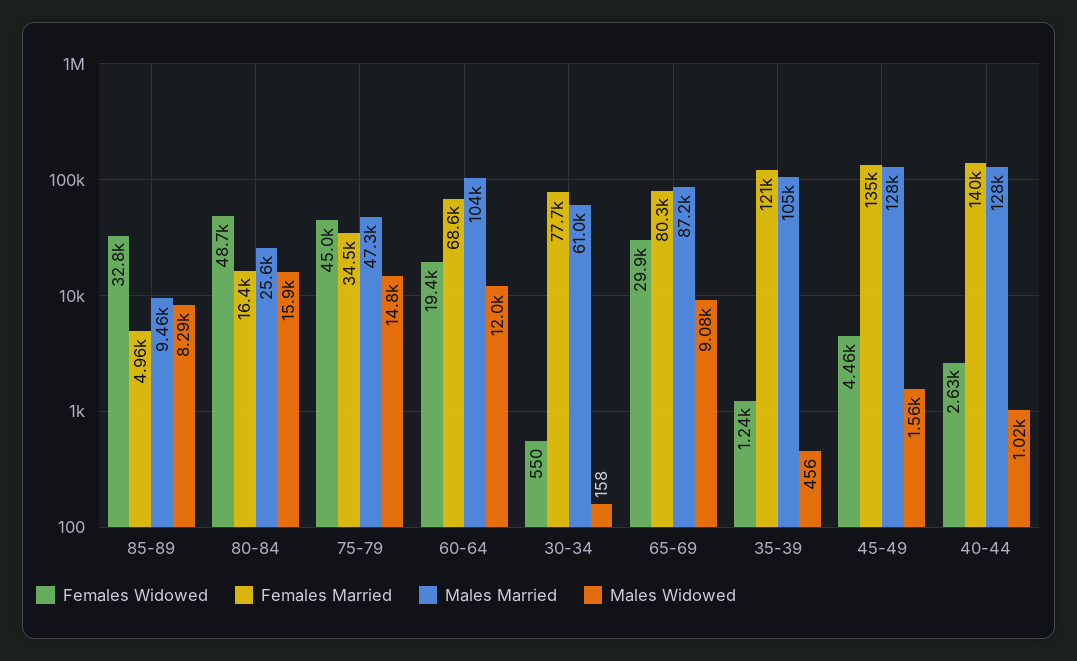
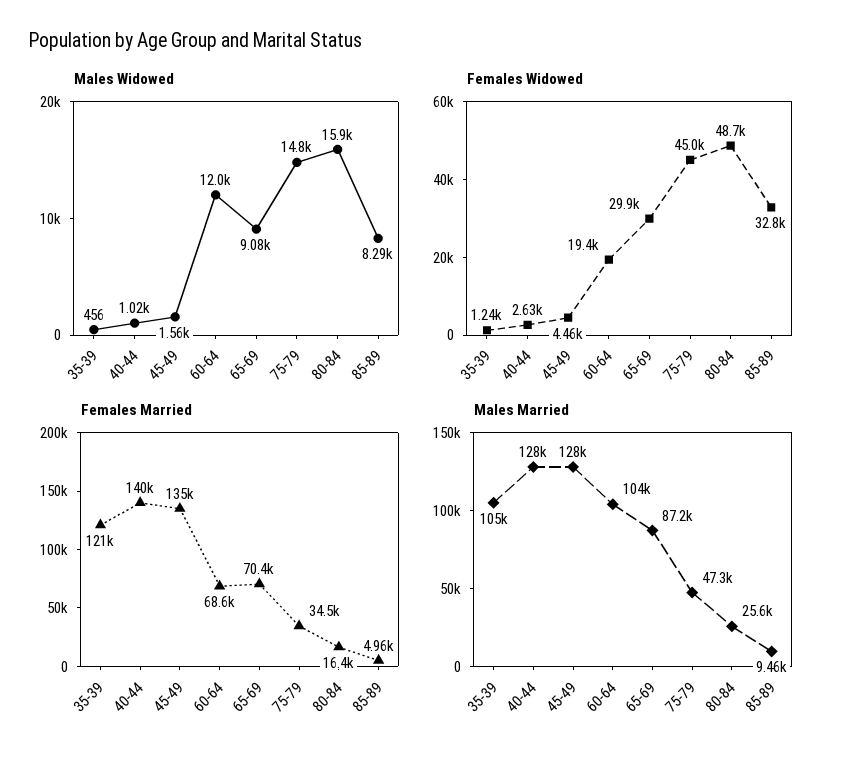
Females Widowed, 30-34: 550 -> none
Females Married, 30-34: 77700 -> none
Males Married, 30-34: 61000 -> none
Males Widowed, 30-34: 158 -> none
Females Married, 65-69: 80300 -> 70400

